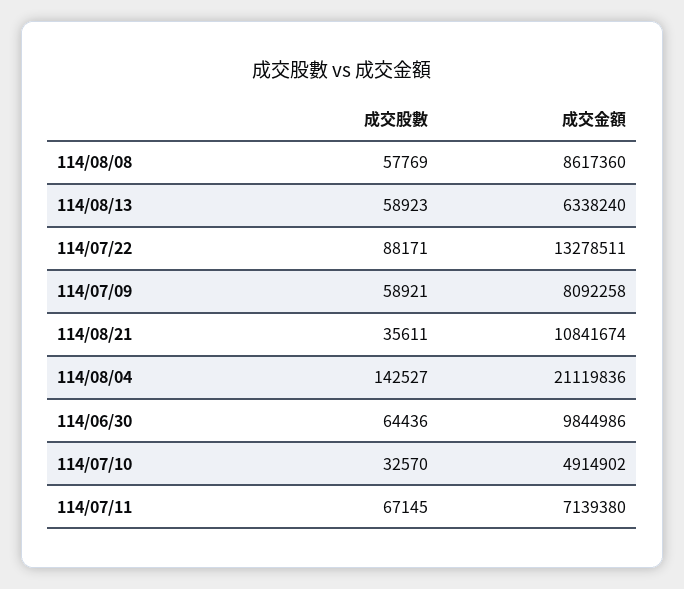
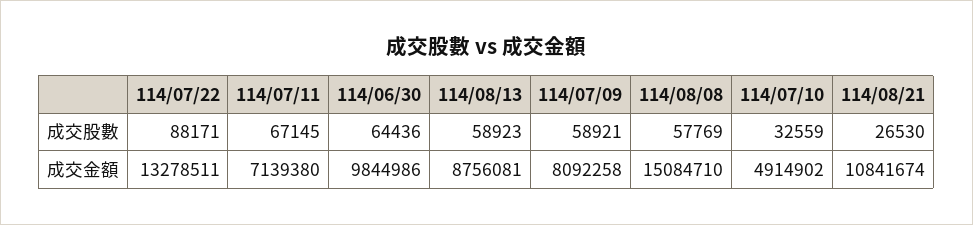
成交金額, 114/08/08: 8617360 -> 15084710
成交金額, 114/08/13: 6338240 -> 8756081
成交股數, 114/08/21: 35611 -> 26530
成交股數, 114/08/04: 142527 -> none
成交金額, 114/08/04: 21119836 -> none
成交股數, 114/07/10: 32570 -> 32559

